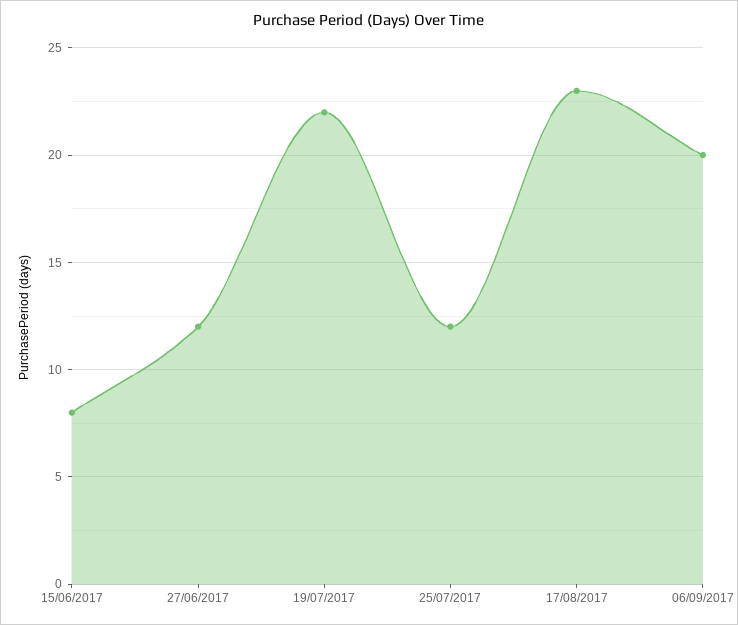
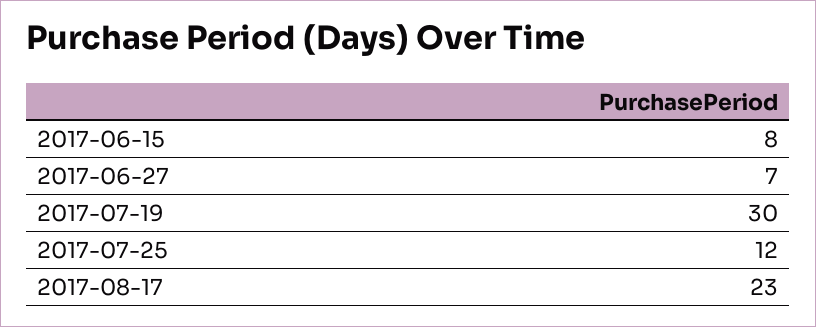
27/06/2017: 12 -> 7
19/07/2017: 22 -> 30
06/09/2017: 20 -> none

